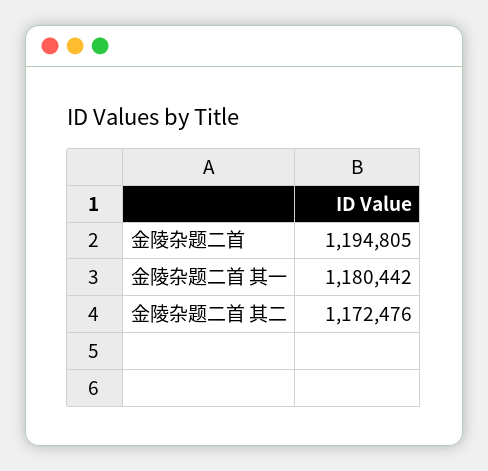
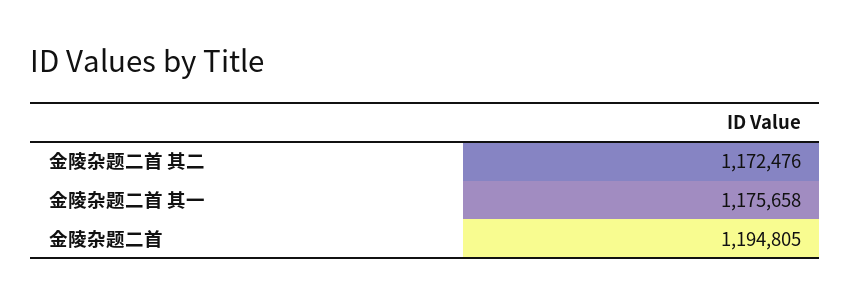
金陵杂题二首 其一: 1180442 -> 1175658

